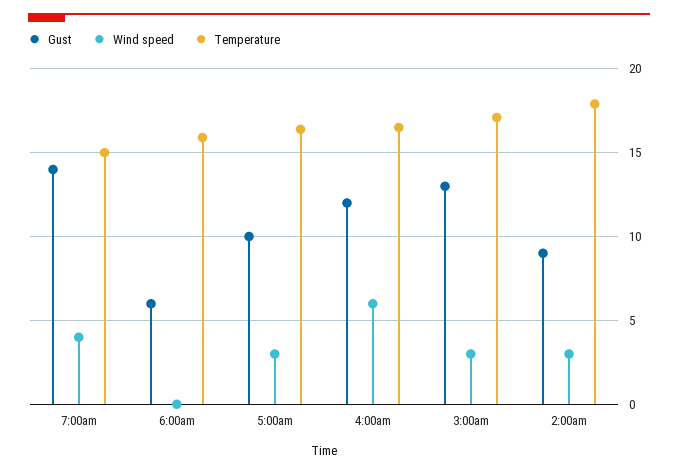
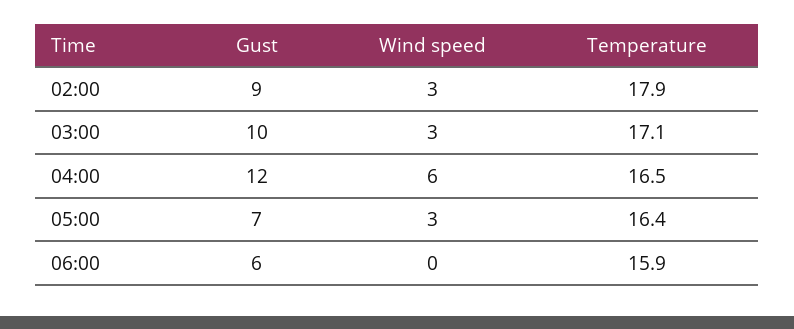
Gust, 7:00am: 14 -> none
Wind speed, 7:00am: 4 -> none
Temperature, 7:00am: 15 -> none
Gust, 5:00am: 10 -> 7
Gust, 3:00am: 13 -> 10

